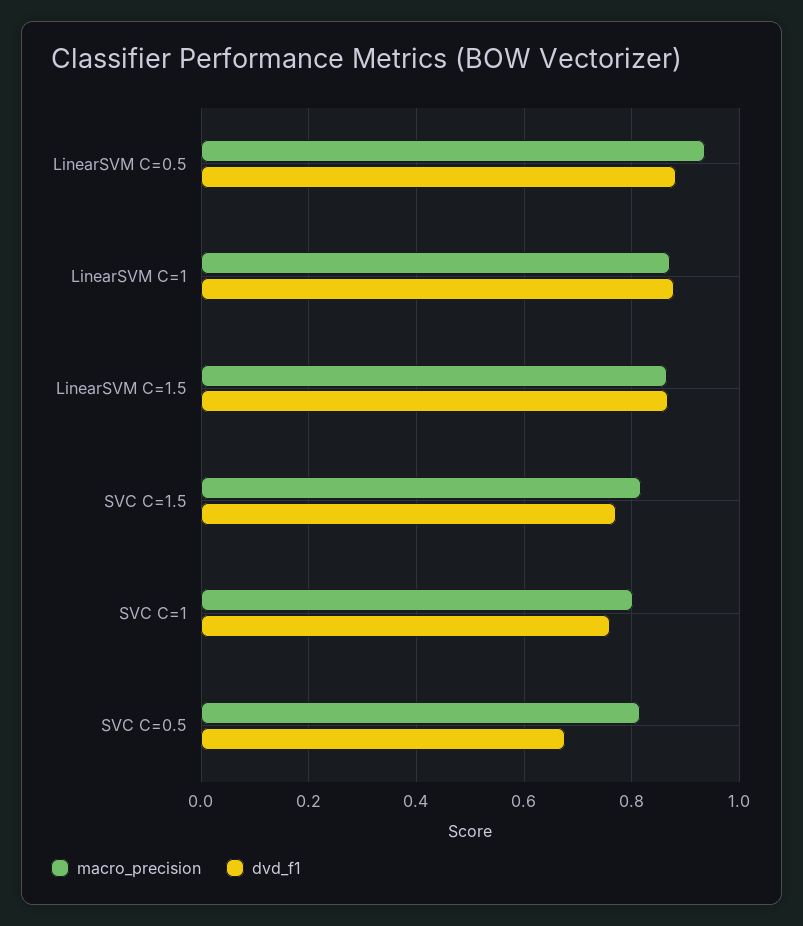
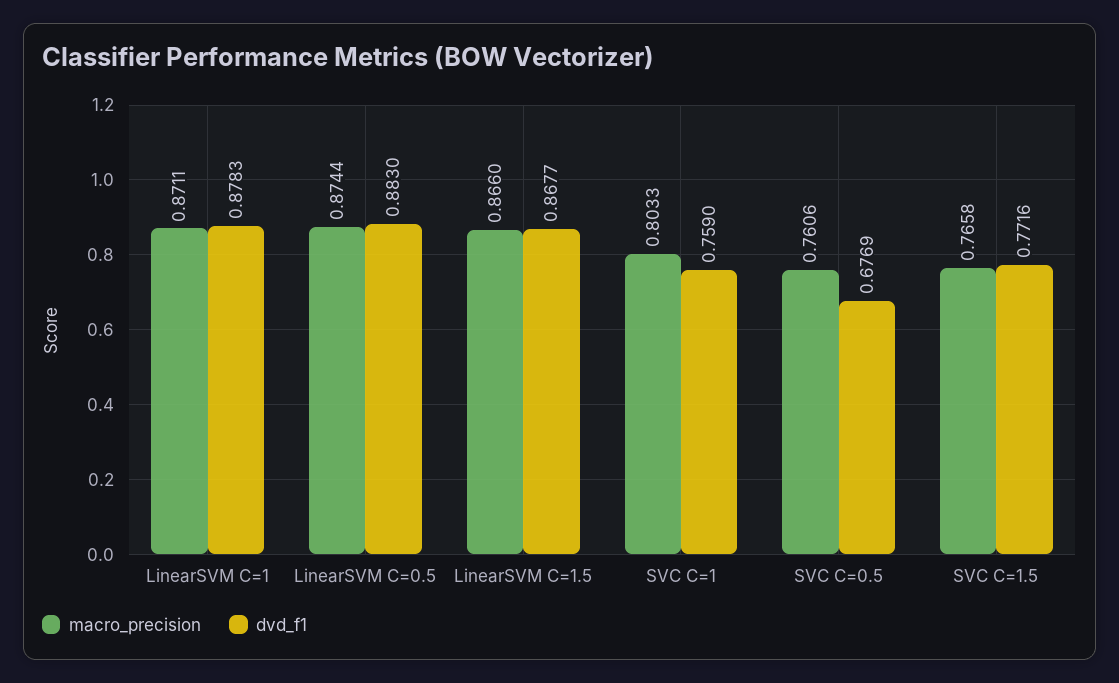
macro_precision, LinearSVM C=0.5: 0.94 -> 0.8744
macro_precision, SVC C=1.5: 0.82 -> 0.7658
macro_precision, SVC C=0.5: 0.82 -> 0.7606

